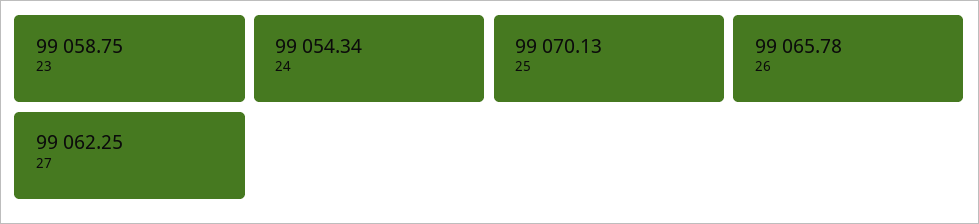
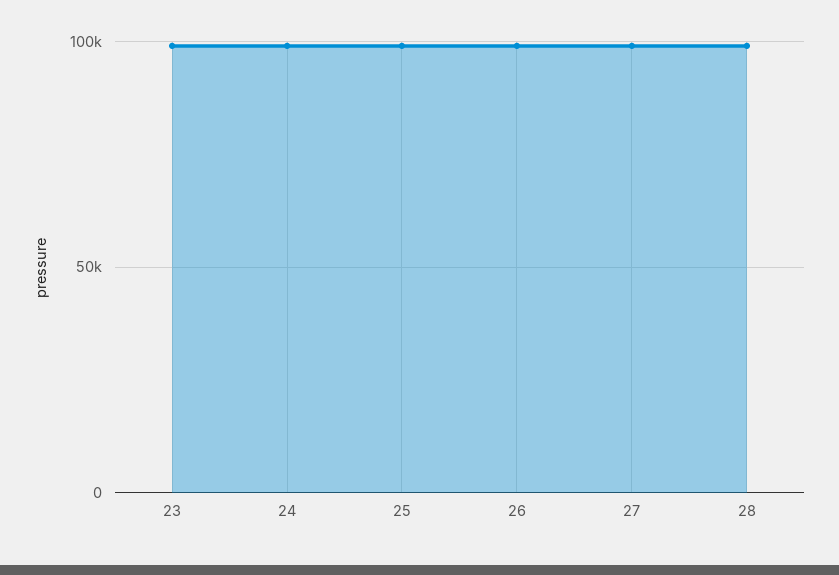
28: none -> 100000

